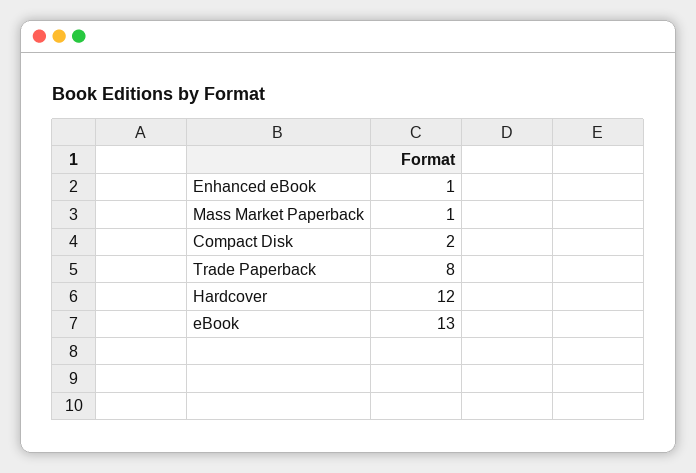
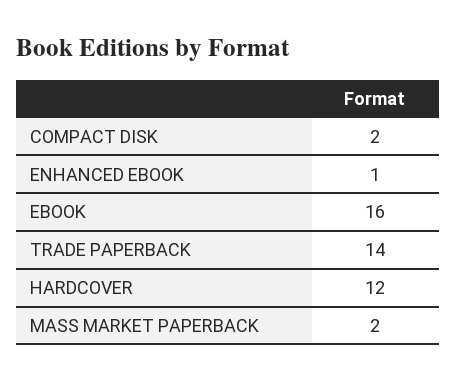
Mass Market Paperback: 1 -> 2
Trade Paperback: 8 -> 14
eBook: 13 -> 16

